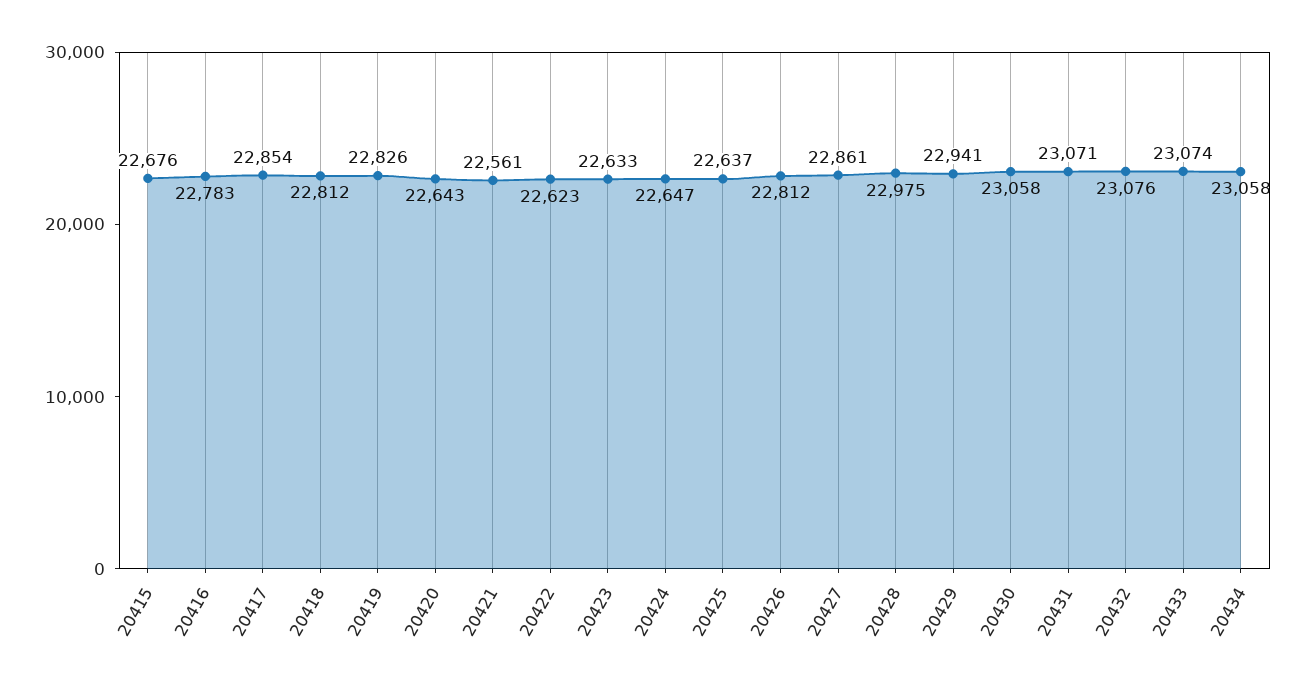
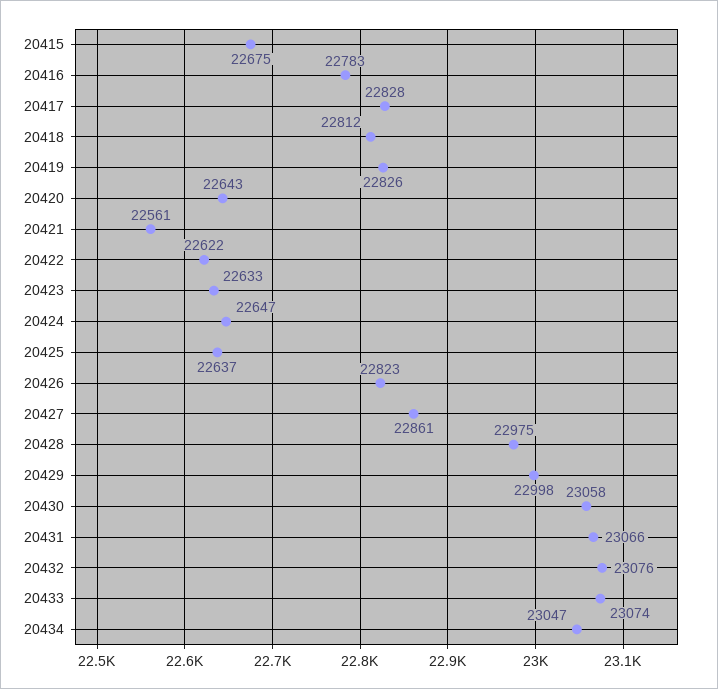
20415: 22676 -> 22675
20417: 22854 -> 22828
20422: 22623 -> 22622
20426: 22812 -> 22823
20429: 22941 -> 22998
20431: 23071 -> 23066
20434: 23058 -> 23047

